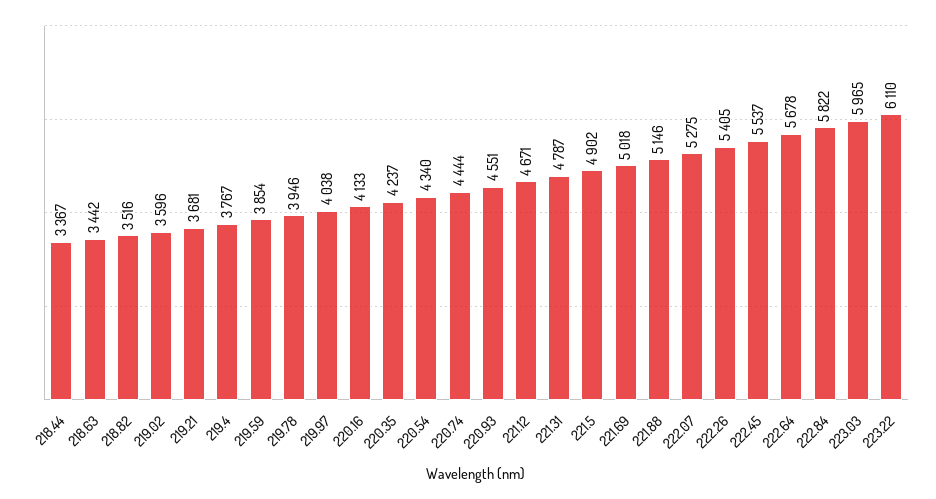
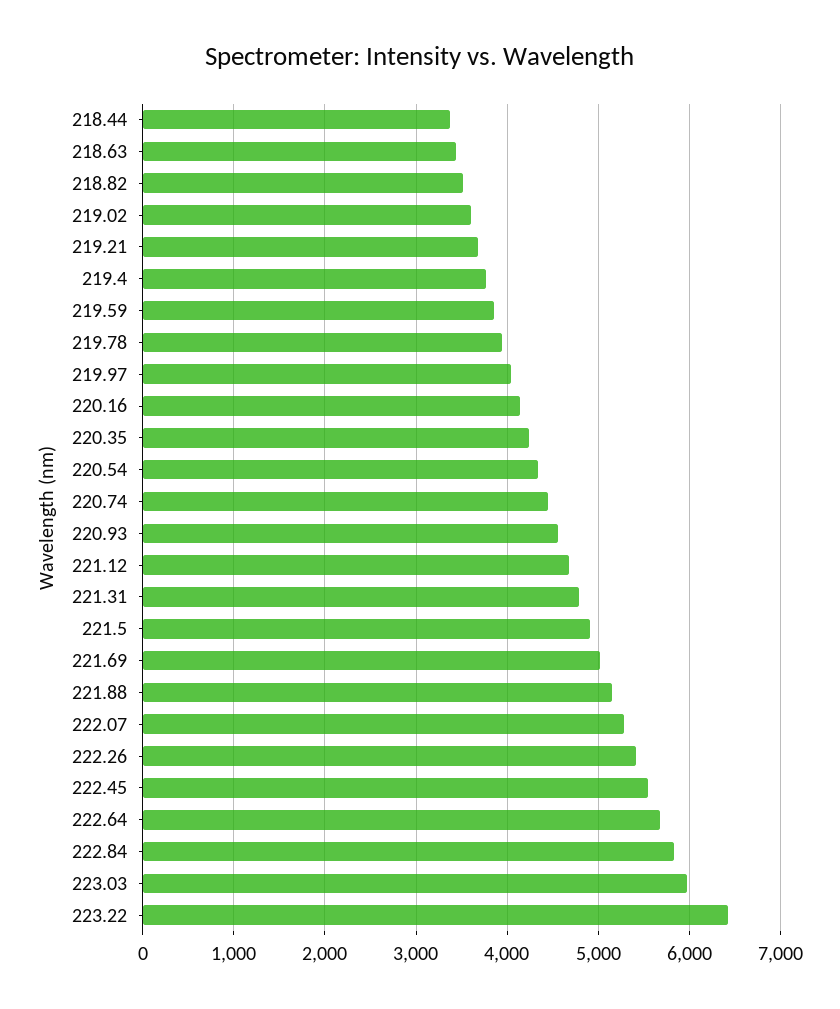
223.22: 6110 -> 6400

